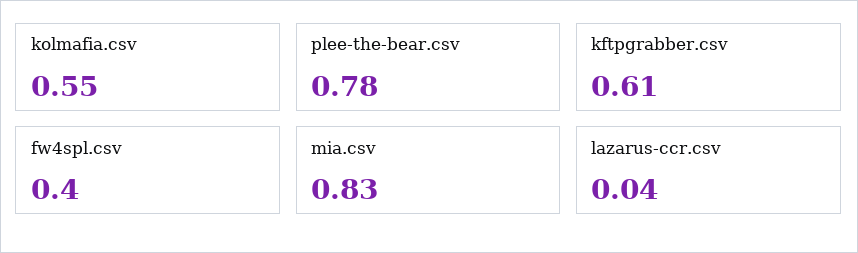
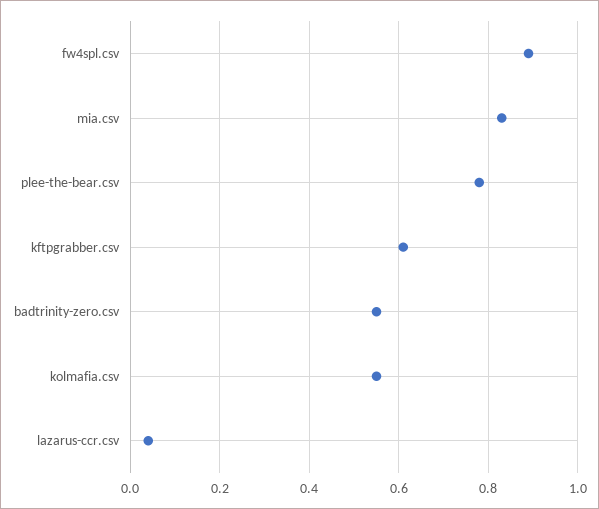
fw4spl.csv: 0.4 -> 0.9
badtrinity-zero.csv: none -> 0.55

